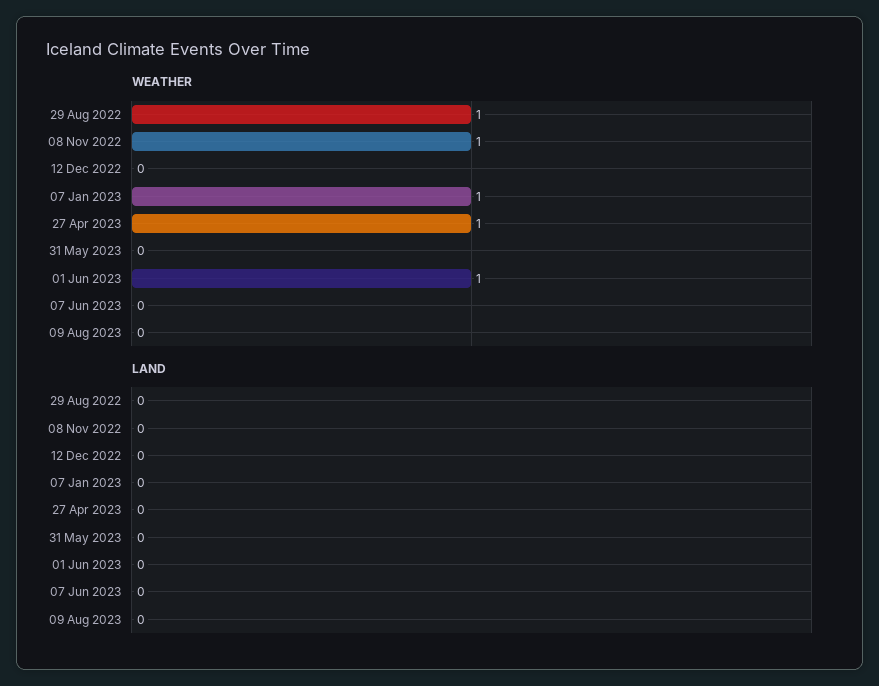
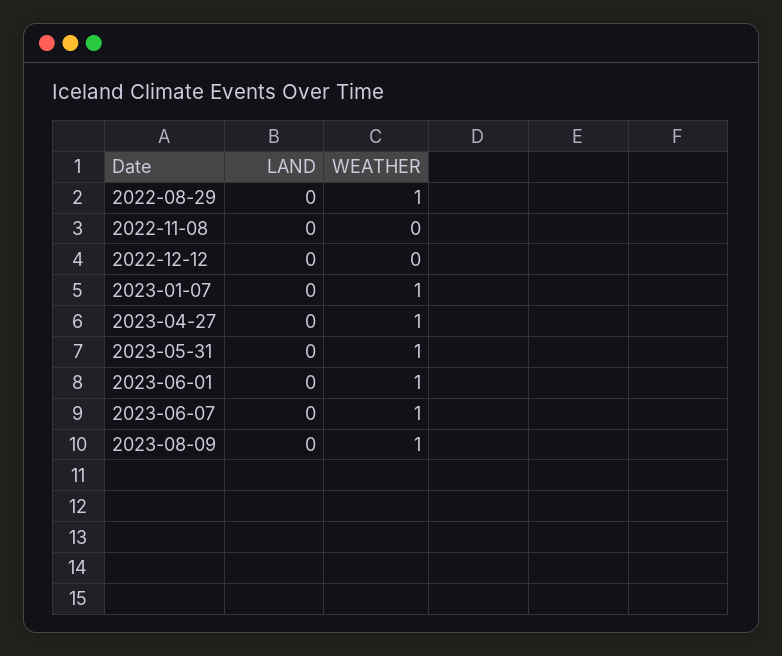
WEATHER, 08 Nov 2022: 1 -> 0
WEATHER, 31 May 2023: 0 -> 1
WEATHER, 07 Jun 2023: 0 -> 1
WEATHER, 09 Aug 2023: 0 -> 1

